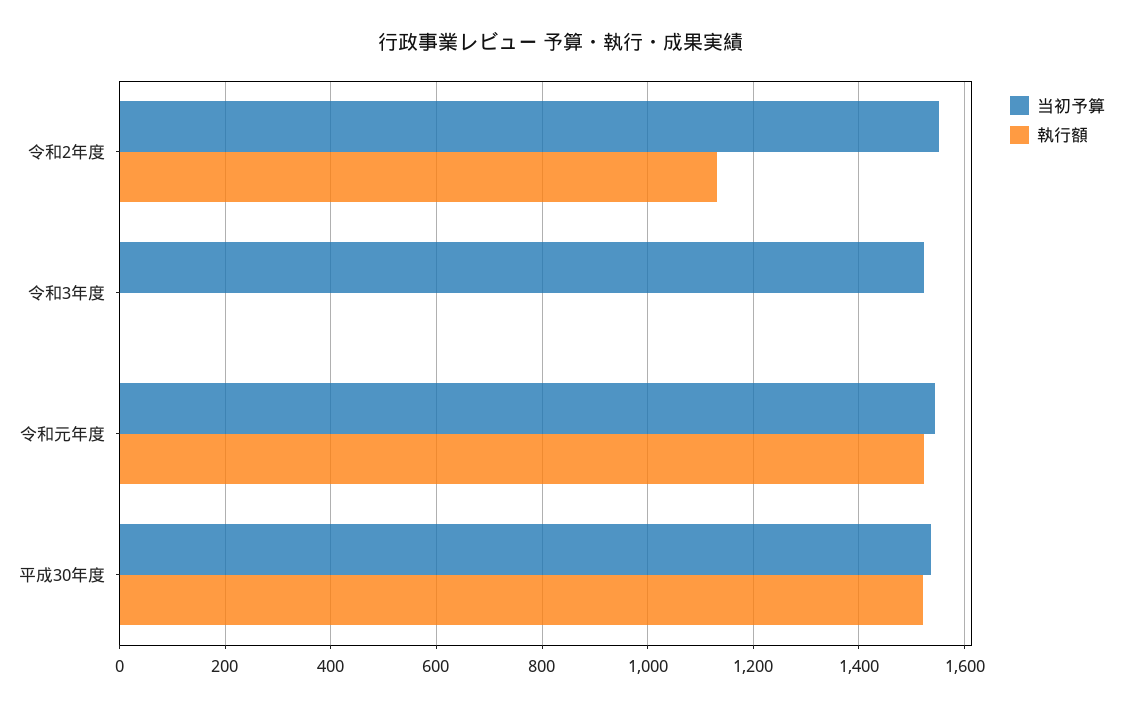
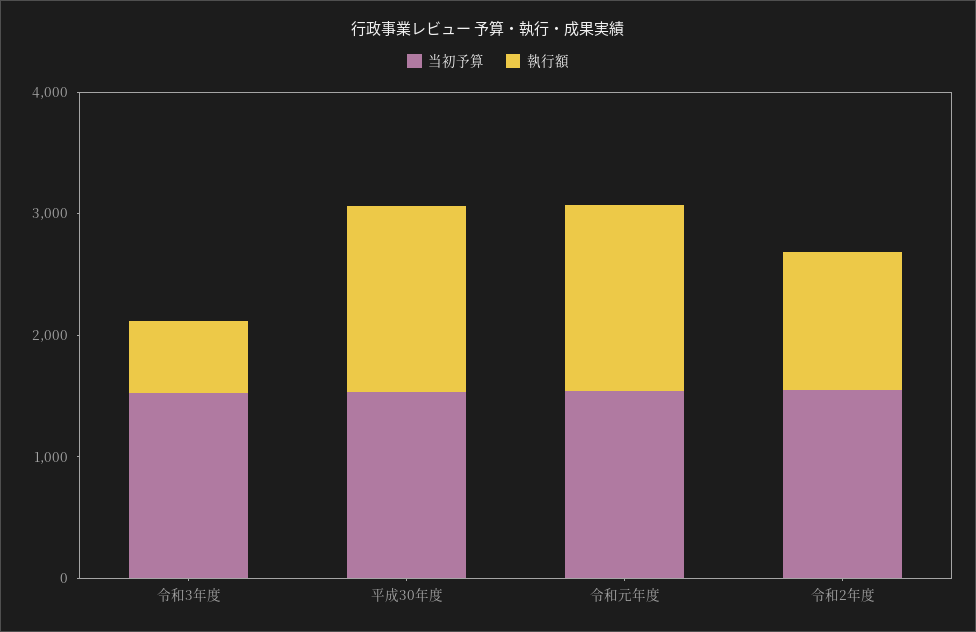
執行額, 令和3年度: 0 -> 600

